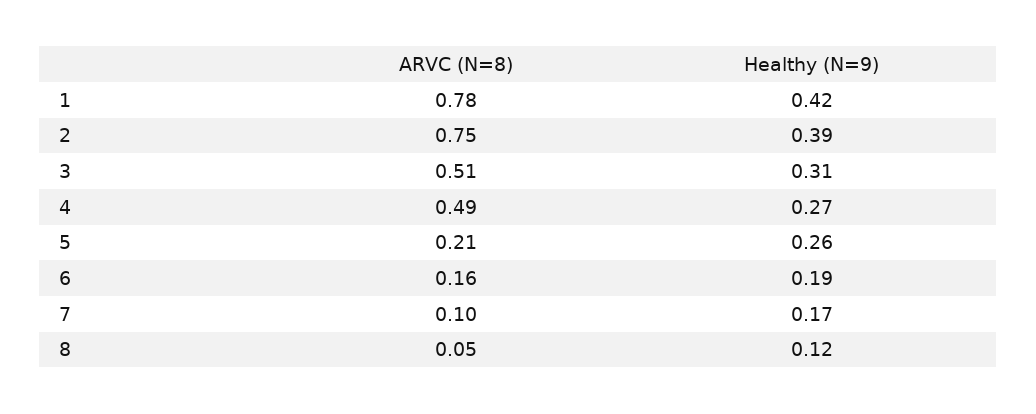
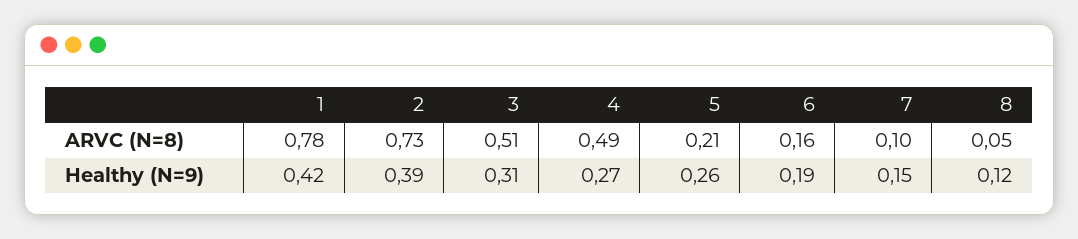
ARVC (N=8), 2: 0.75 -> 0.73
Healthy (N=9), 7: 0.17 -> 0.15

